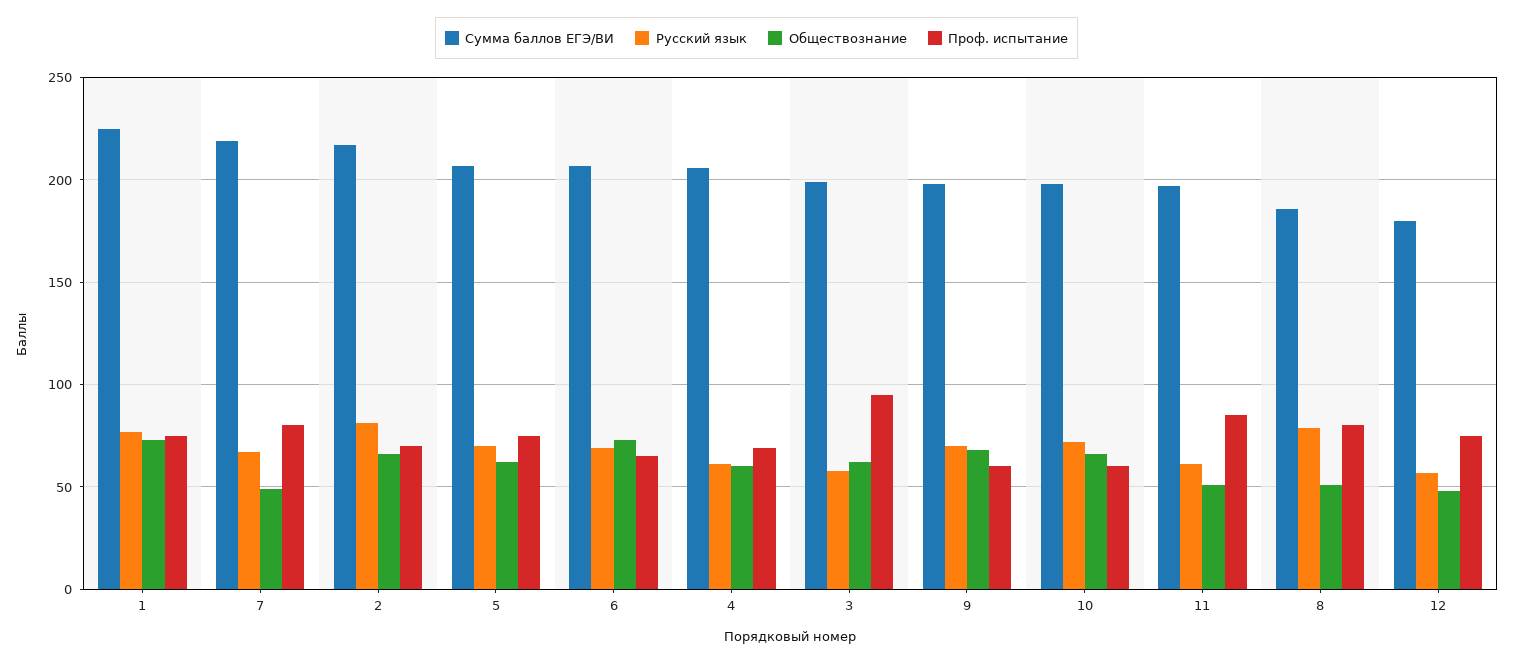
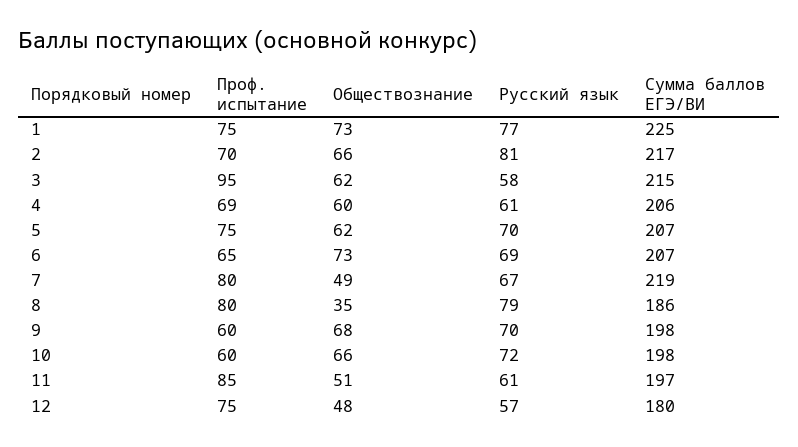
Сумма баллов ЕГЭ/ВИ, 3: 200 -> 215
Обществознание, 8: 50 -> 35

